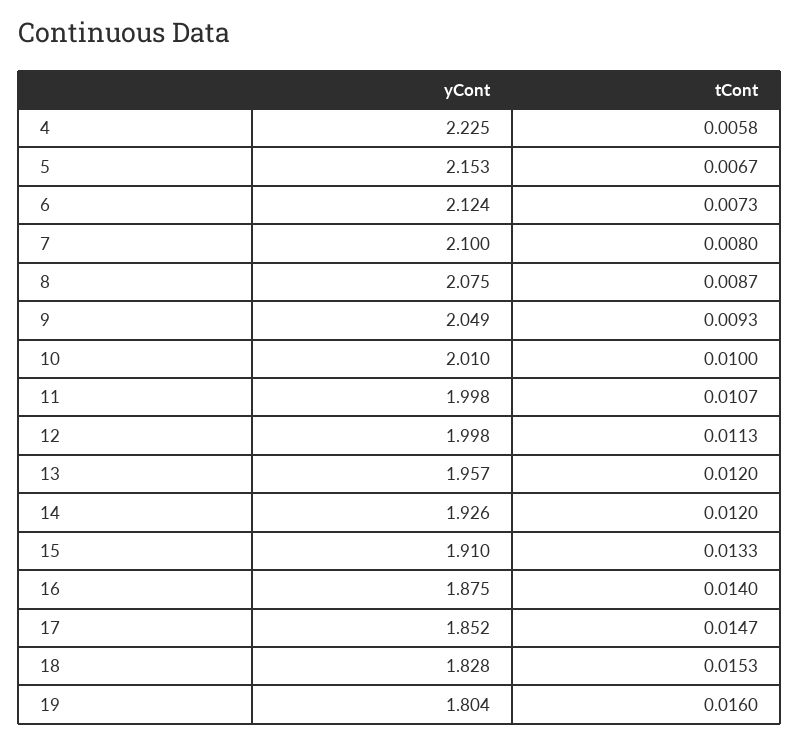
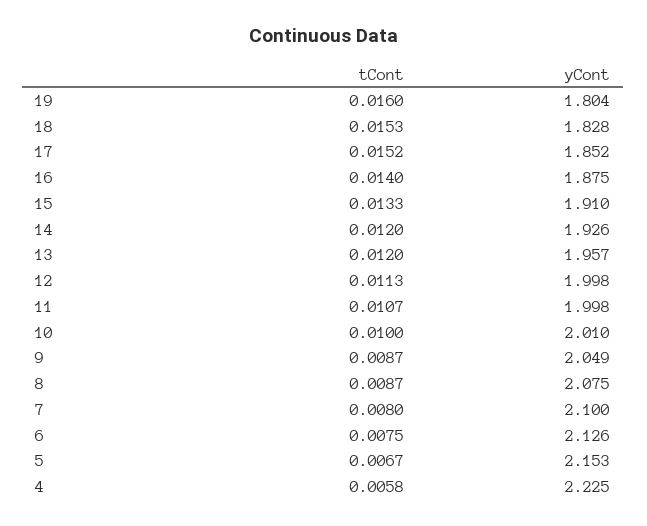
yCont, 6: 2.124 -> 2.126
tCont, 6: 0.0073 -> 0.0075
tCont, 9: 0.0093 -> 0.0087
tCont, 17: 0.0147 -> 0.0152

